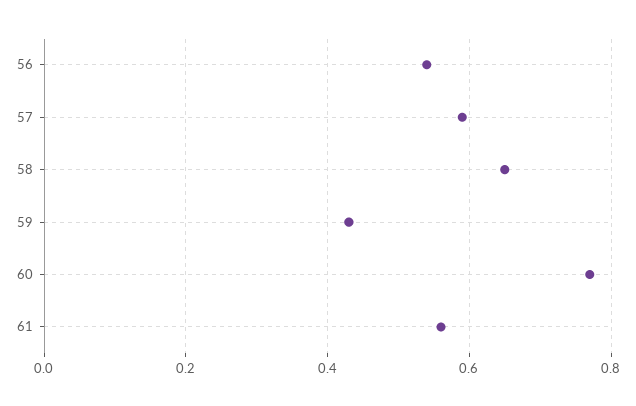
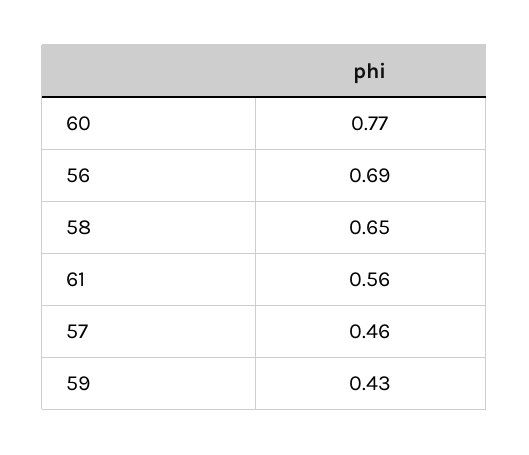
56: 0.55 -> 0.69
57: 0.6 -> 0.46

